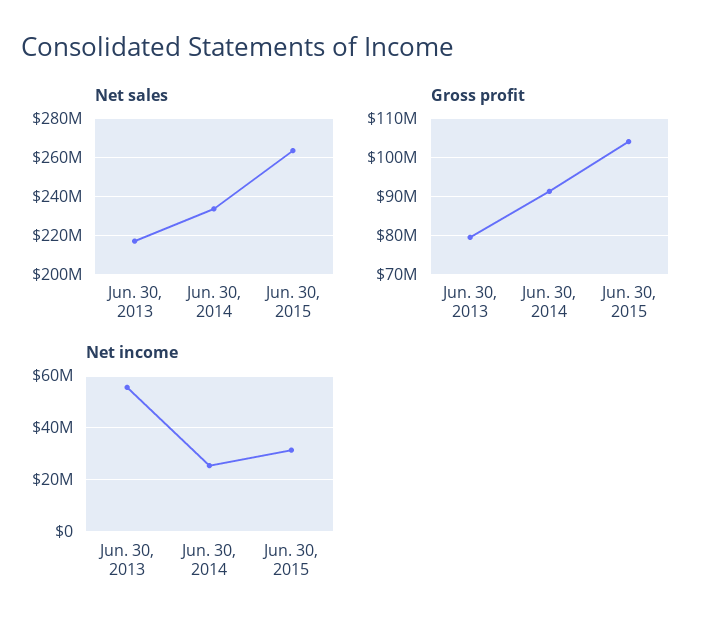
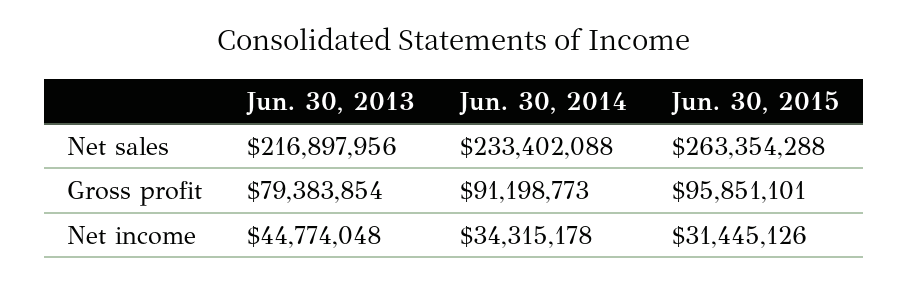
Gross profit, Jun. 30, 2015: 104000000 -> 95851101
Net income, Jun. 30, 2013: 55000000 -> 44774048
Net income, Jun. 30, 2014: 25000000 -> 34315178

